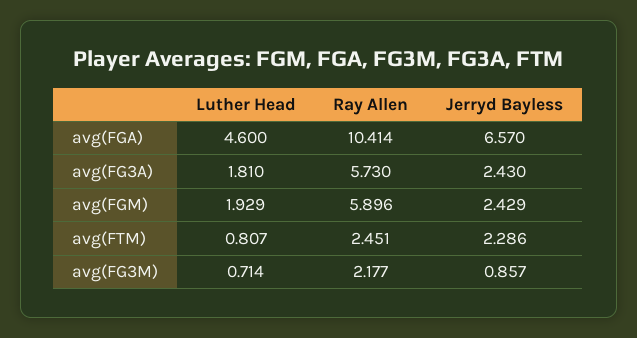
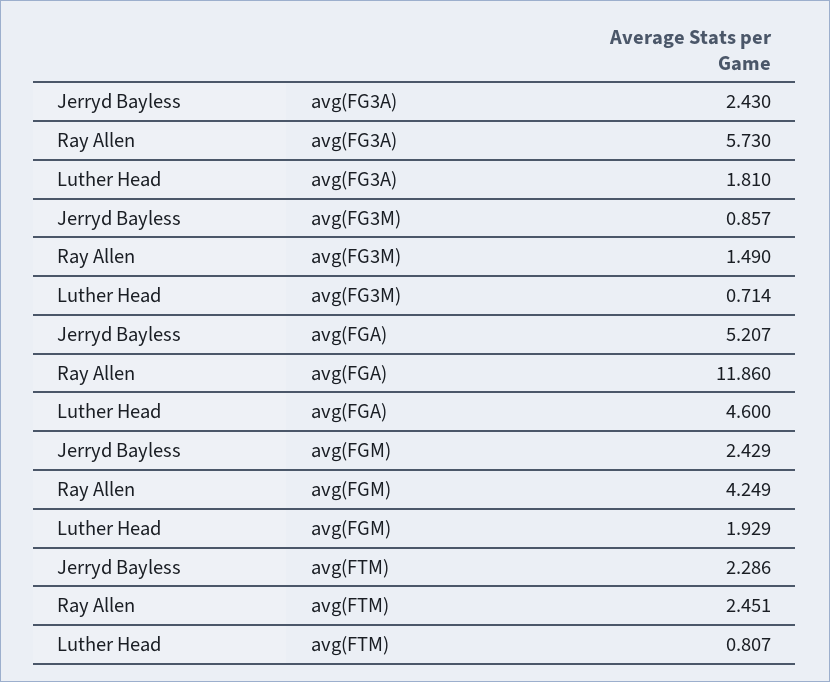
Ray Allen, avg(FGA): 10.414 -> 11.86
Jerryd Bayless, avg(FGA): 6.57 -> 5.207
Ray Allen, avg(FGM): 5.896 -> 4.249
Ray Allen, avg(FG3M): 2.177 -> 1.49

